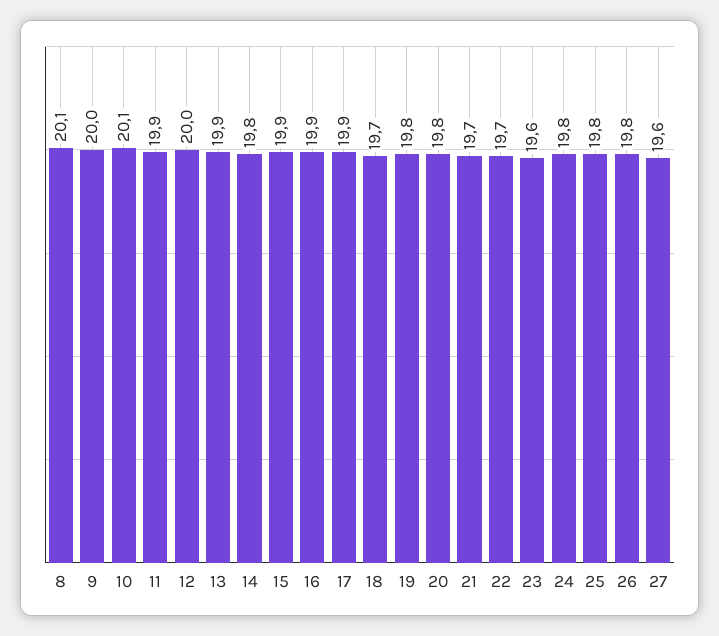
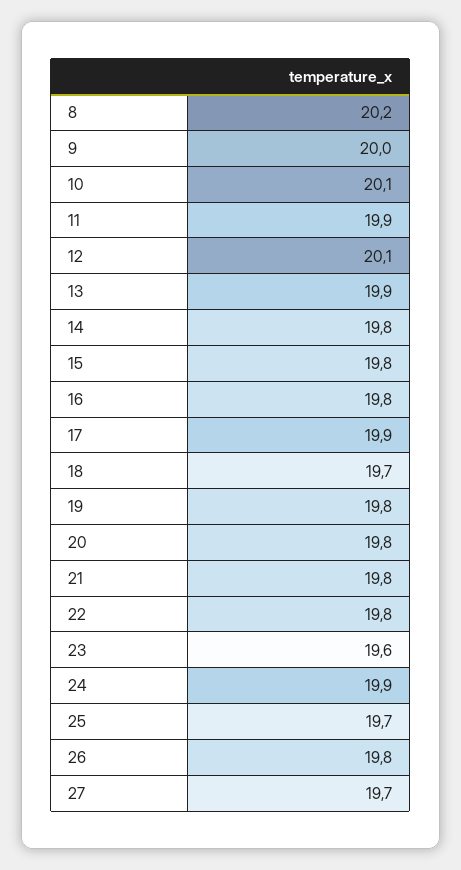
8: 20.1 -> 20.2
12: 20 -> 20.1
15: 19.9 -> 19.8
16: 19.9 -> 19.8
21: 19.7 -> 19.8
22: 19.7 -> 19.8
24: 19.8 -> 19.9
25: 19.8 -> 19.7
27: 19.6 -> 19.7

